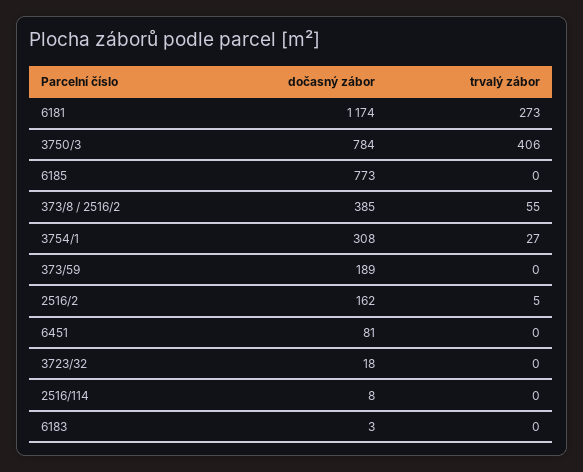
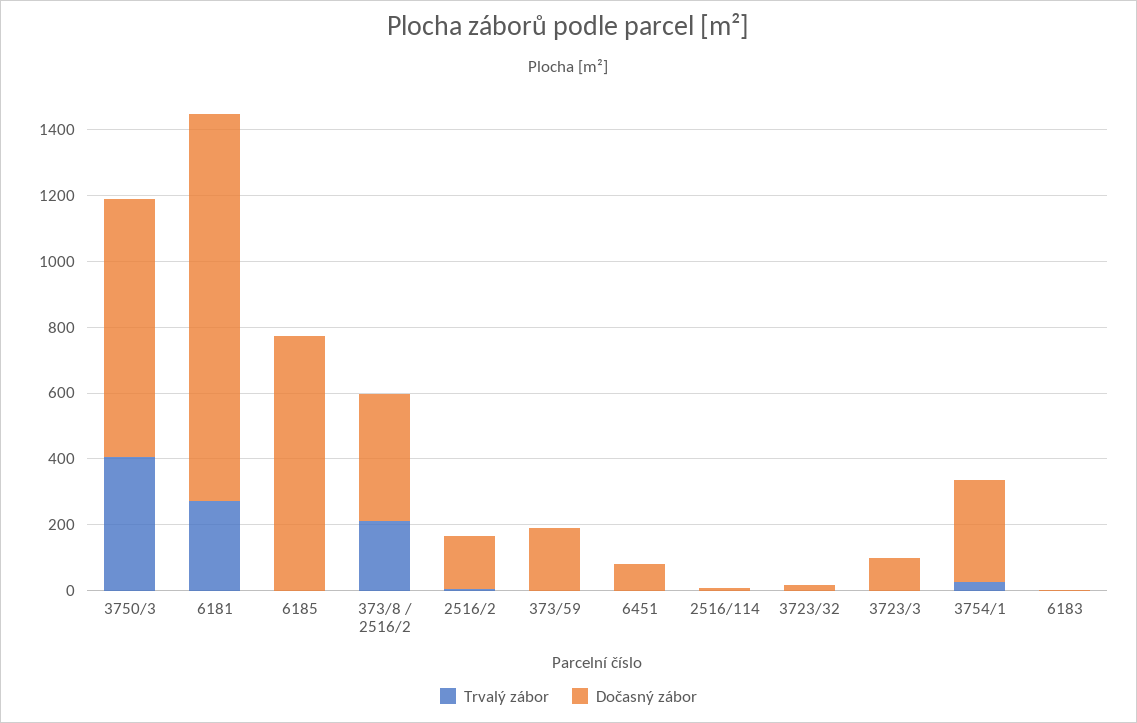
trvalý zábor, 373/8 / 2516/2: 55 -> 200
trvalý zábor, 3723/3: none -> 0
dočasný zábor, 3723/3: none -> 100

